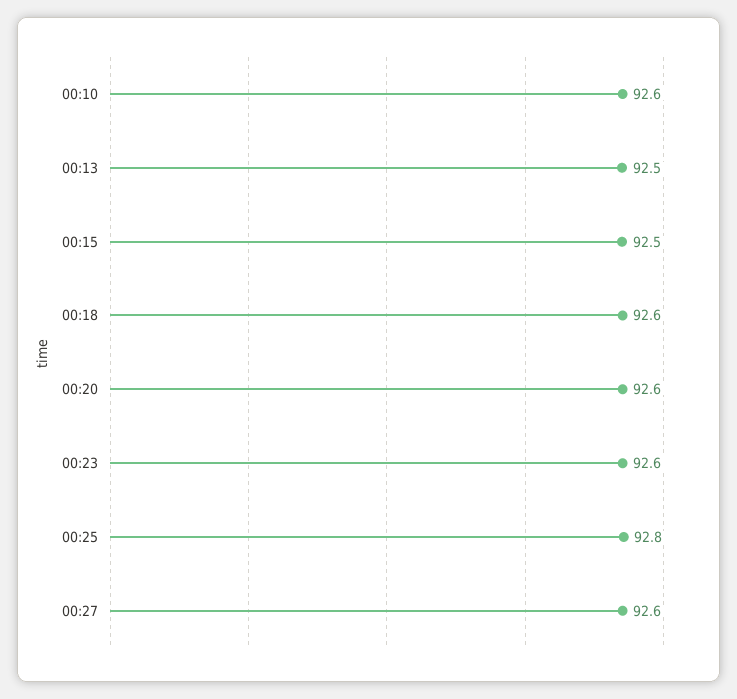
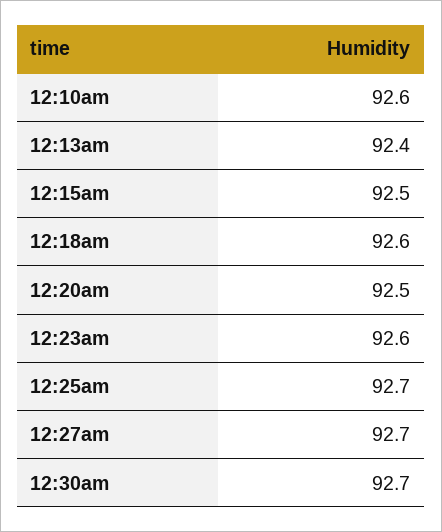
00:13: 92.5 -> 92.4
00:20: 92.6 -> 92.5
00:25: 92.8 -> 92.7
00:27: 92.6 -> 92.7
12:30am: none -> 92.7

